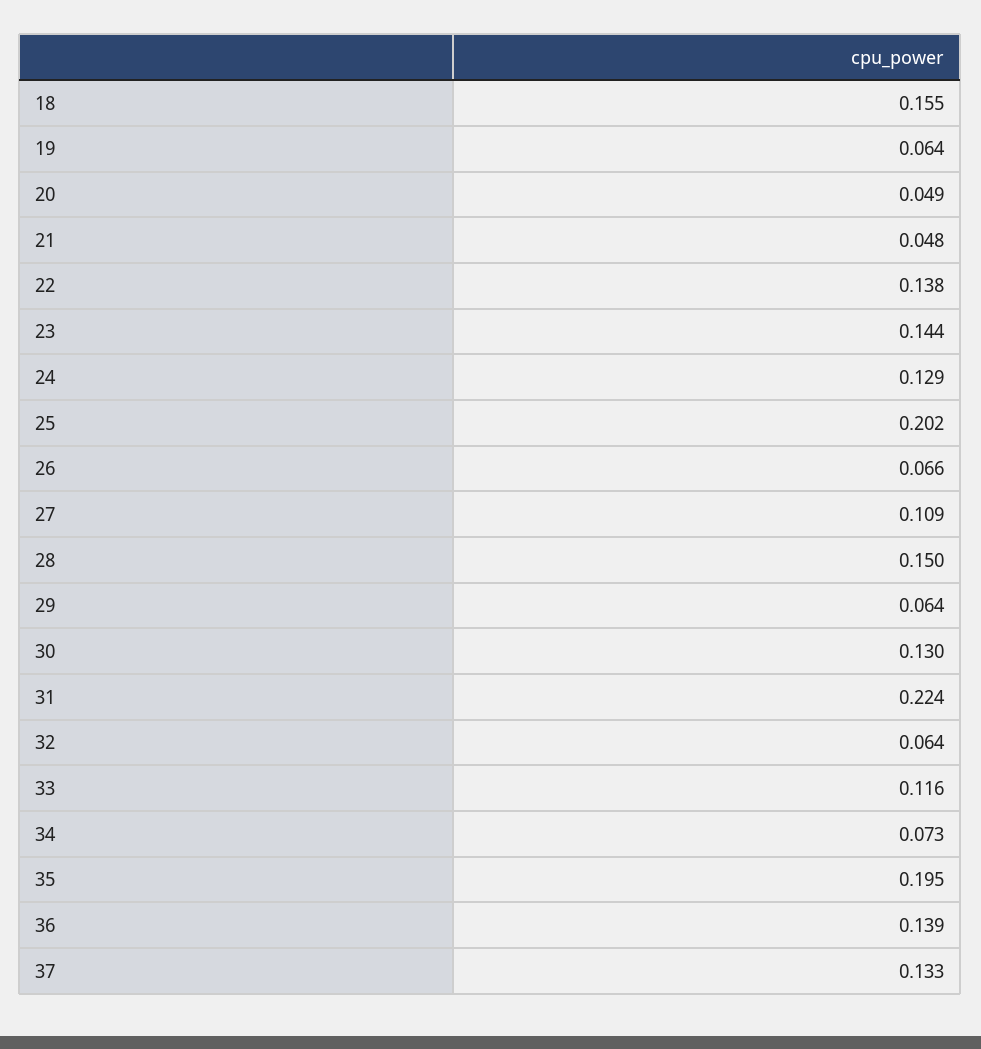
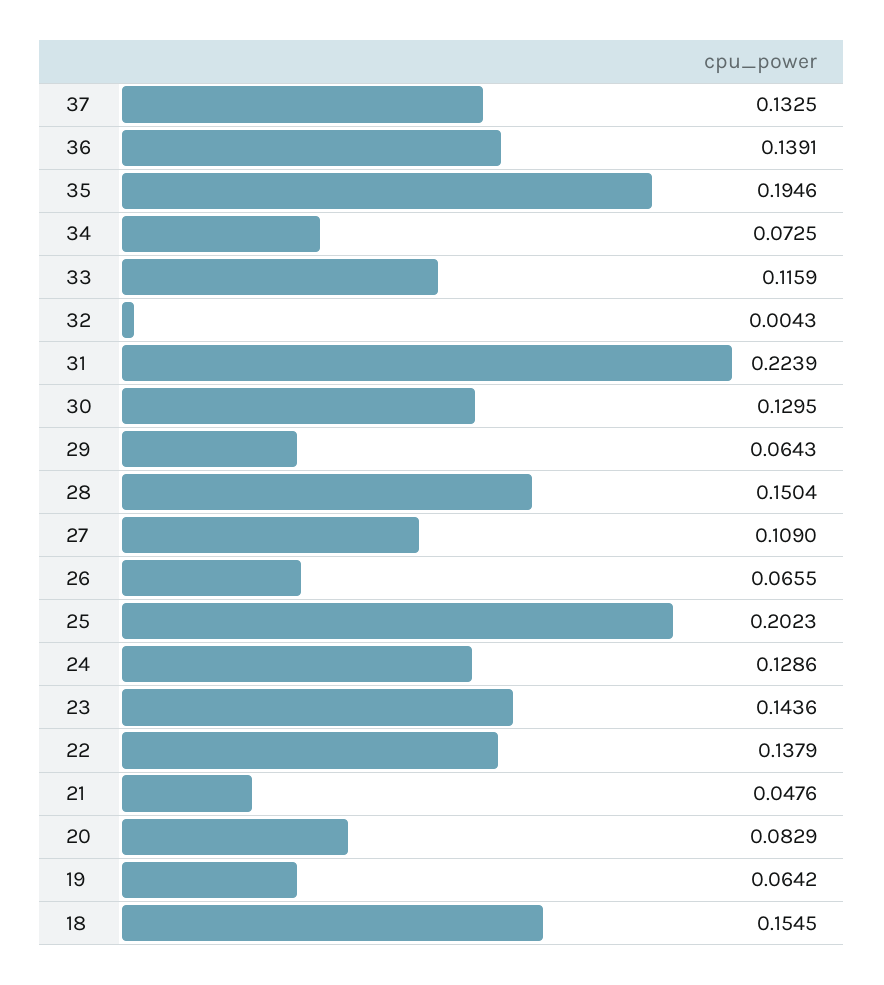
20: 0.049 -> 0.0829
32: 0.064 -> 0.0043

